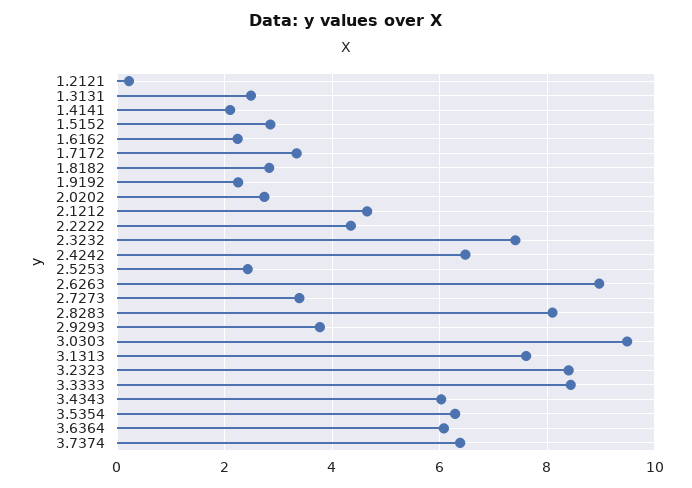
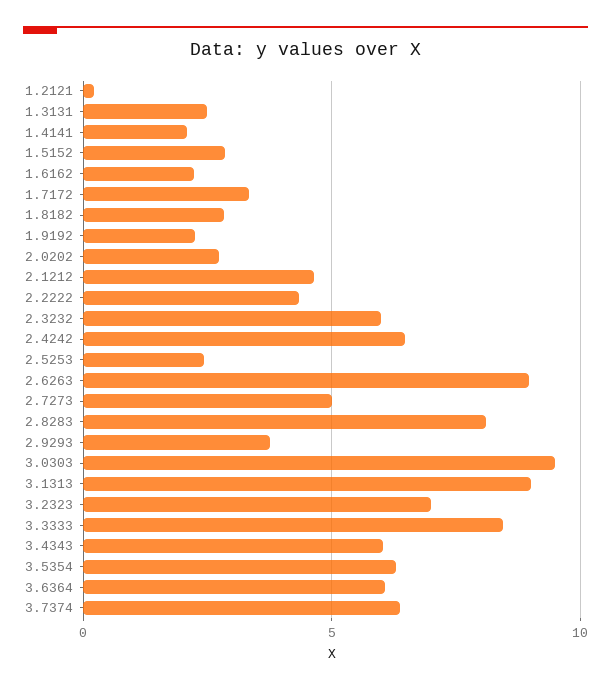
2.3232: 7.4 -> 6
2.7273: 3.4 -> 5
3.1313: 7.6 -> 9
3.2323: 8.4 -> 7

